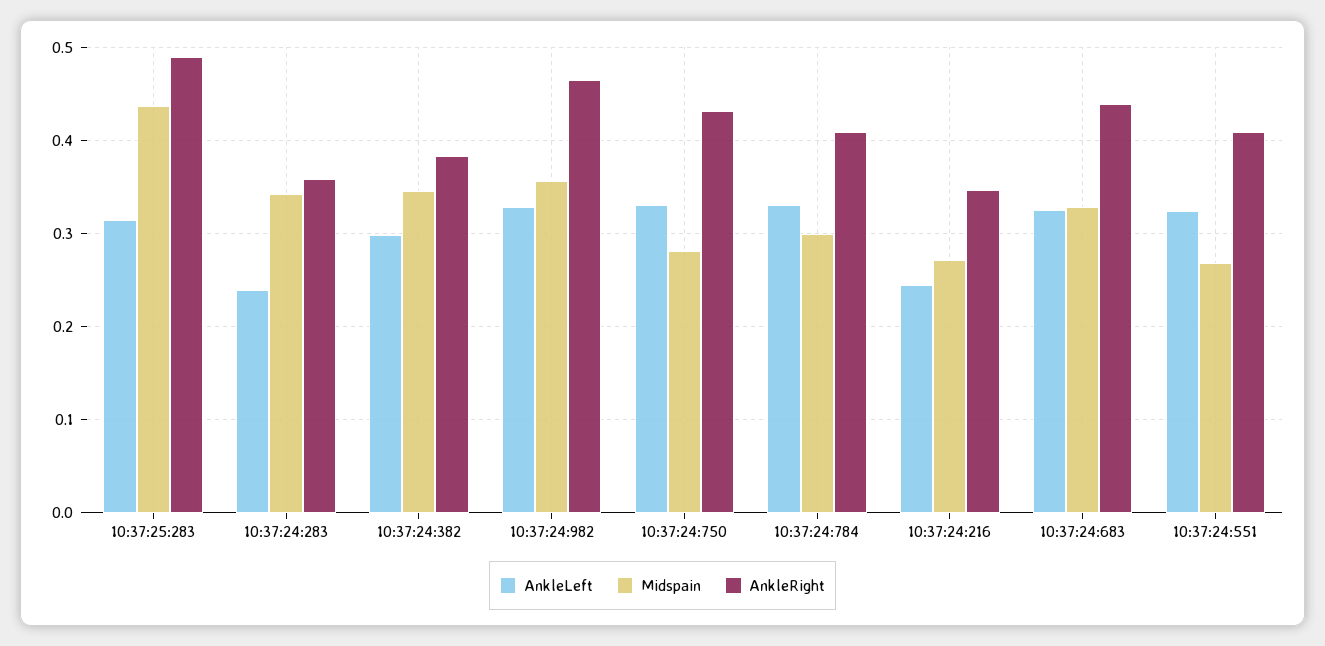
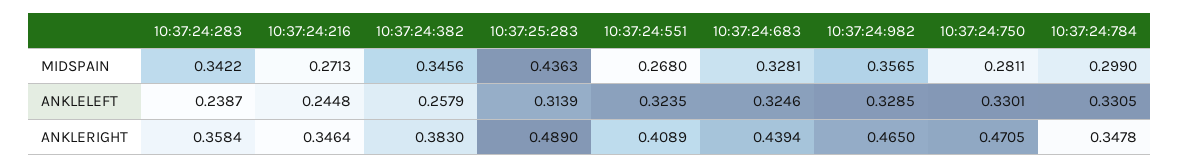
AnkleLeft, 10:37:24:382: 0.3 -> 0.2579
AnkleRight, 10:37:24:750: 0.43 -> 0.4705
AnkleRight, 10:37:24:784: 0.41 -> 0.3478

